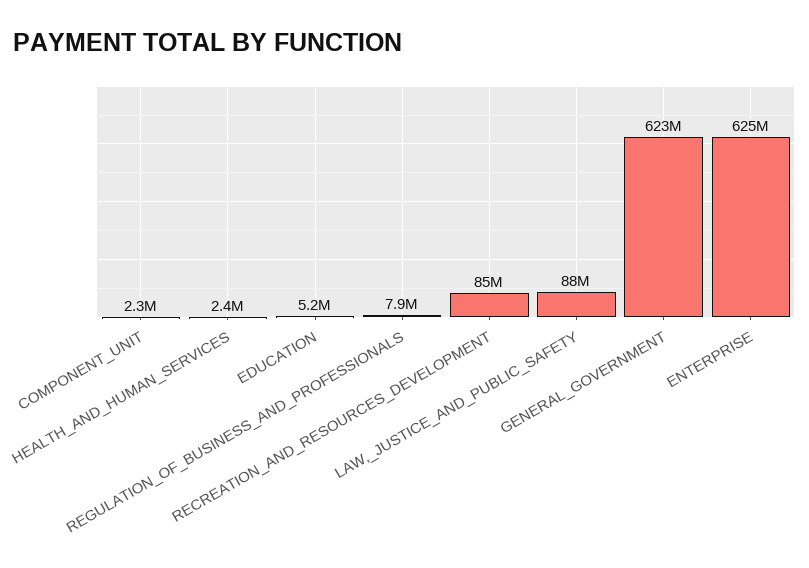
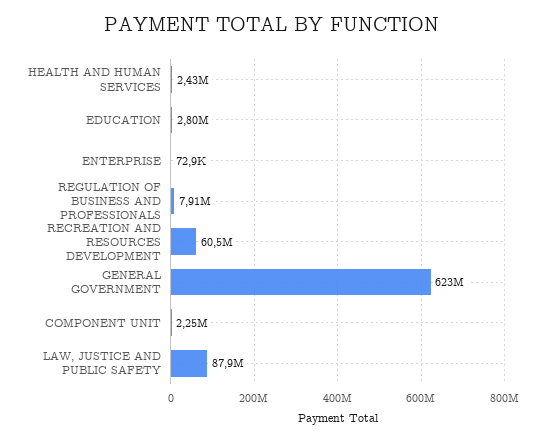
EDUCATION: 5200000 -> 2800000
RECREATION_AND_RESOURCES_DEVELOPMENT: 85000000 -> 60500000
ENTERPRISE: 625000000 -> 72900

